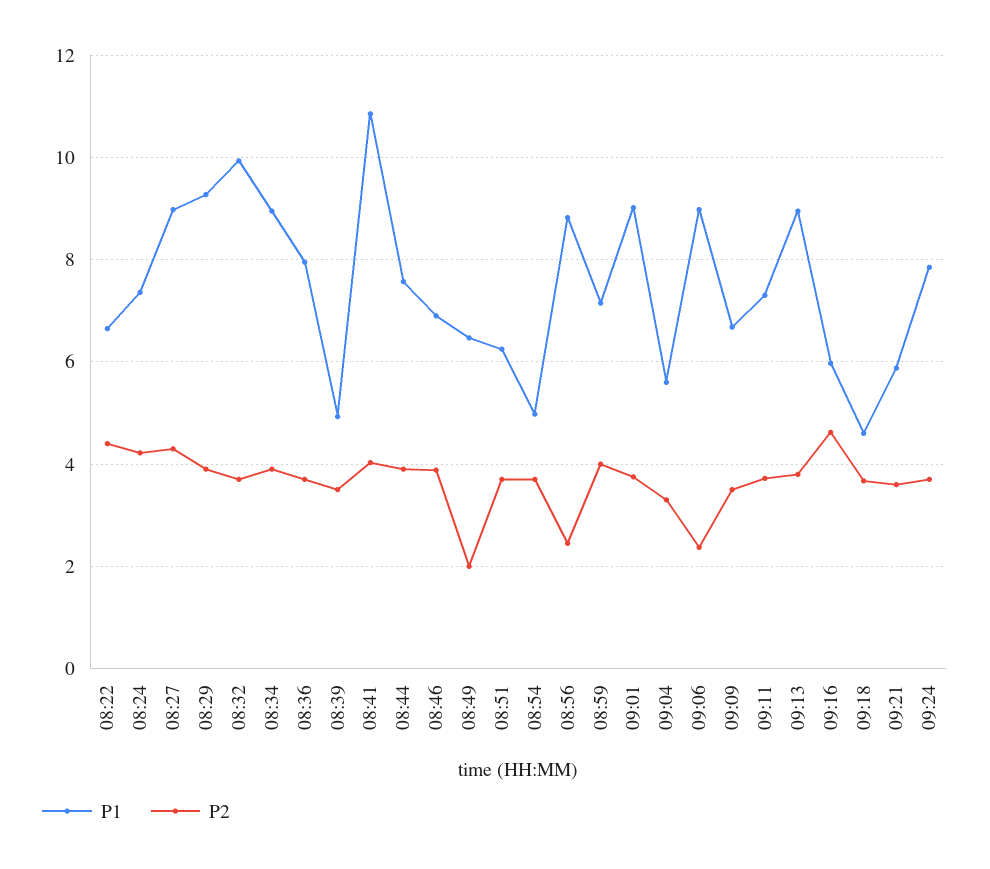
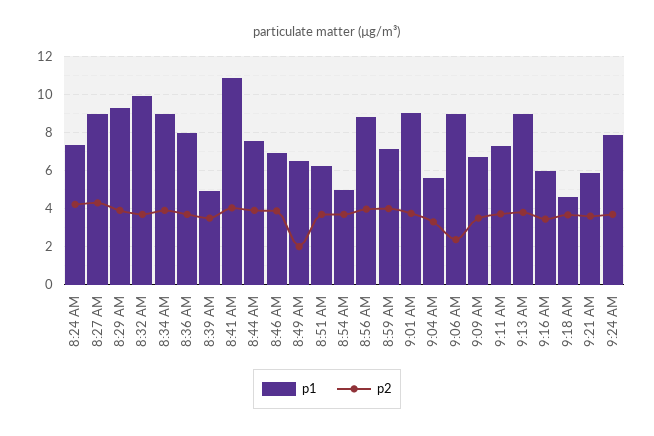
P1, 08:22: 6.6 -> none
P2, 08:22: 4.4 -> none
P2, 08:56: 2.4 -> 4
P2, 09:16: 4.6 -> 3.5

